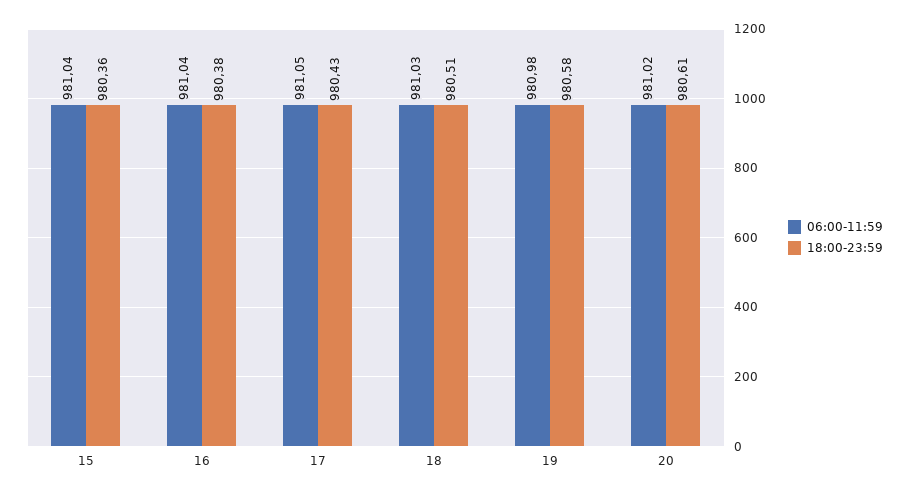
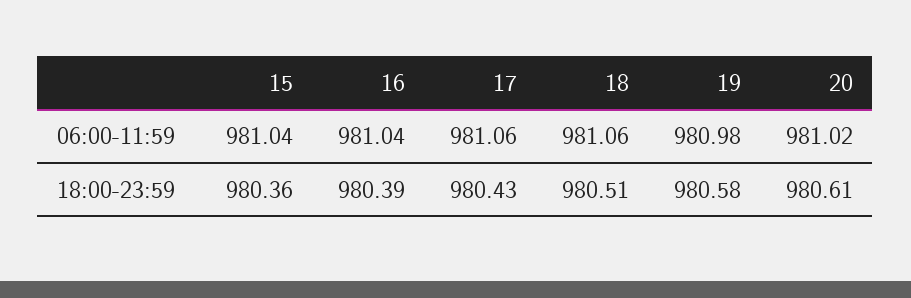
18:00-23:59, 16: 980.38 -> 980.39
06:00-11:59, 17: 981.05 -> 981.06
06:00-11:59, 18: 981.03 -> 981.06

